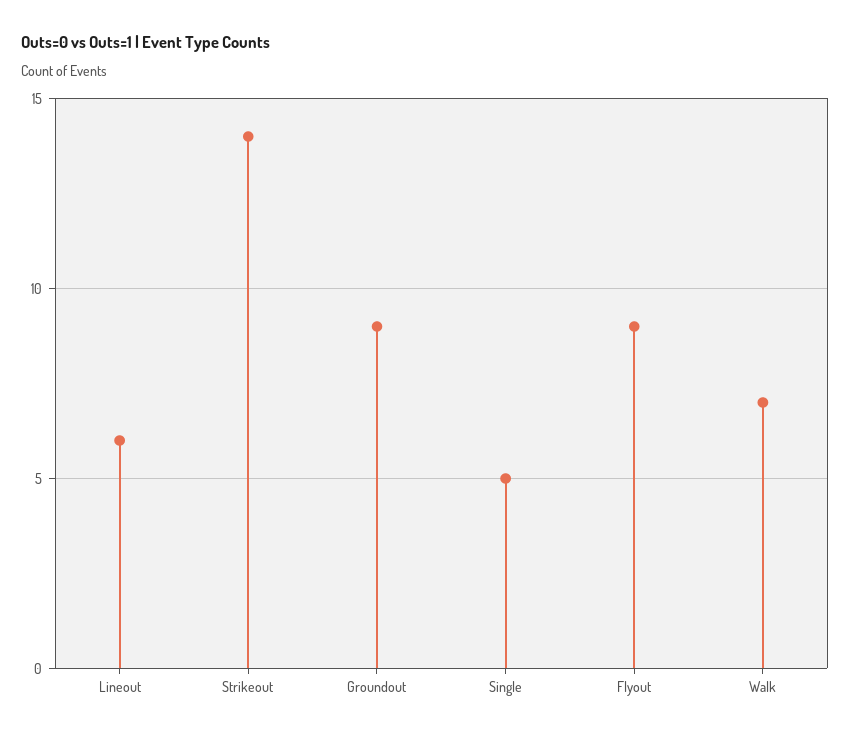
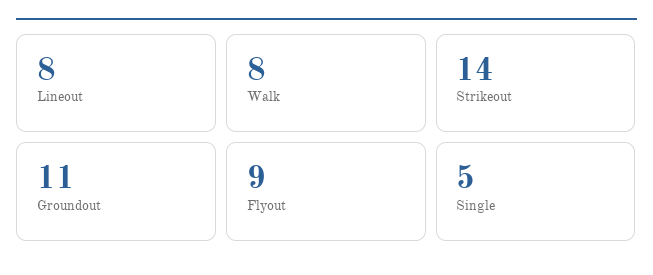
Lineout: 6 -> 8
Groundout: 9 -> 11
Walk: 7 -> 8

